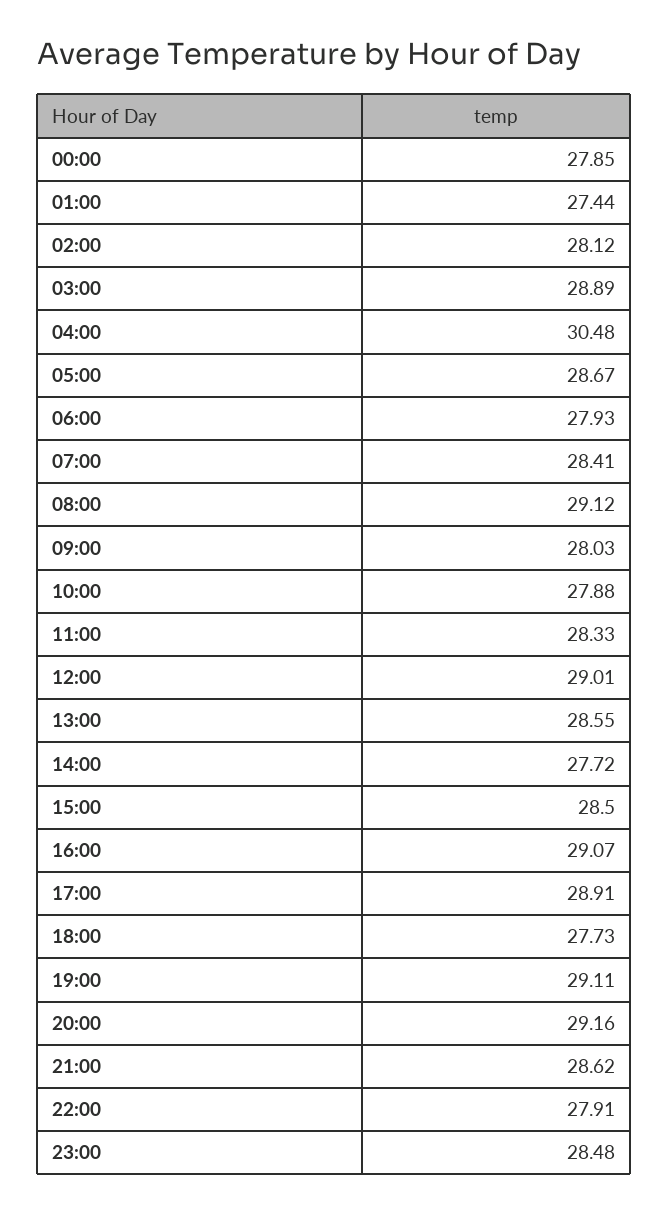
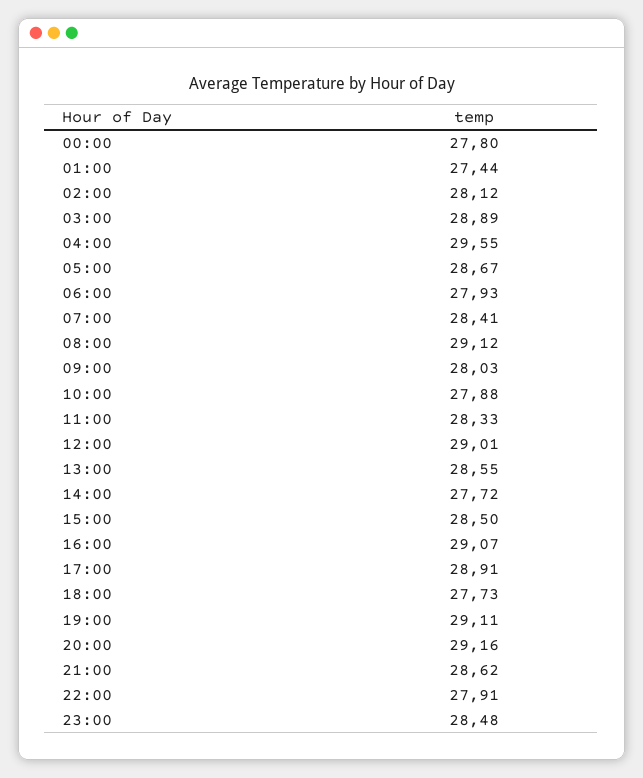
00:00: 27.85 -> 27.8
04:00: 30.48 -> 29.55

